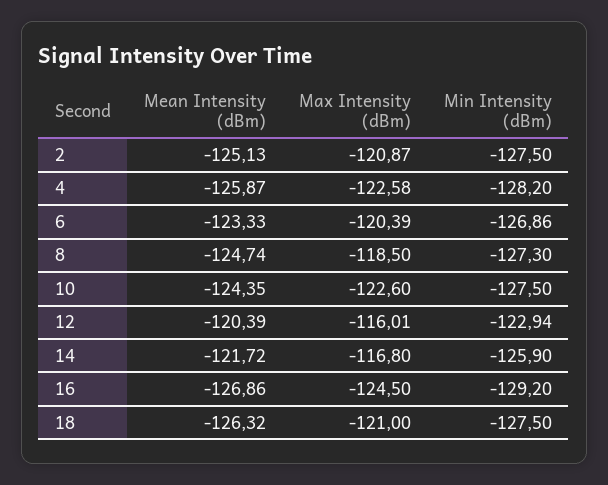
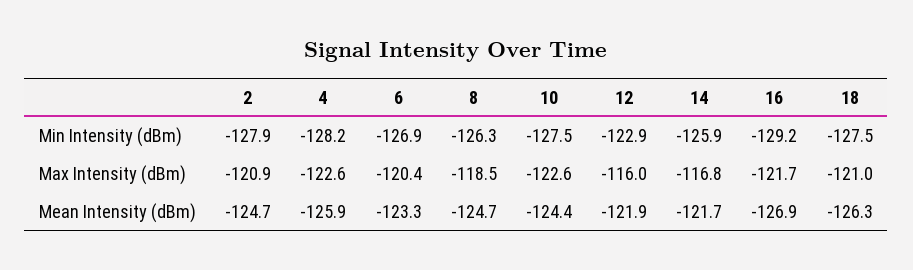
Mean Intensity (dBm), 2: -125.13 -> -124.7
Min Intensity (dBm), 2: -127.5 -> -127.9
Min Intensity (dBm), 8: -127.3 -> -126.3
Mean Intensity (dBm), 12: -120.39 -> -121.9
Max Intensity (dBm), 16: -124.5 -> -121.7

